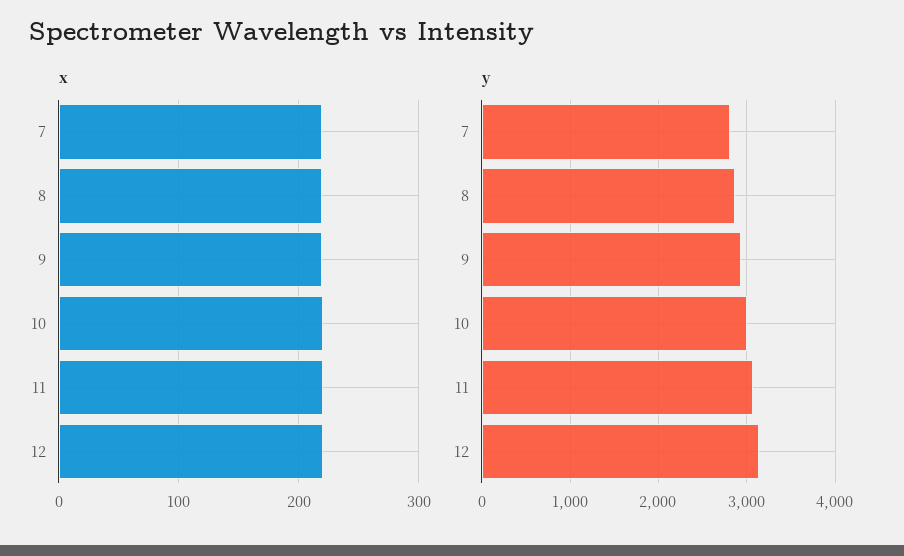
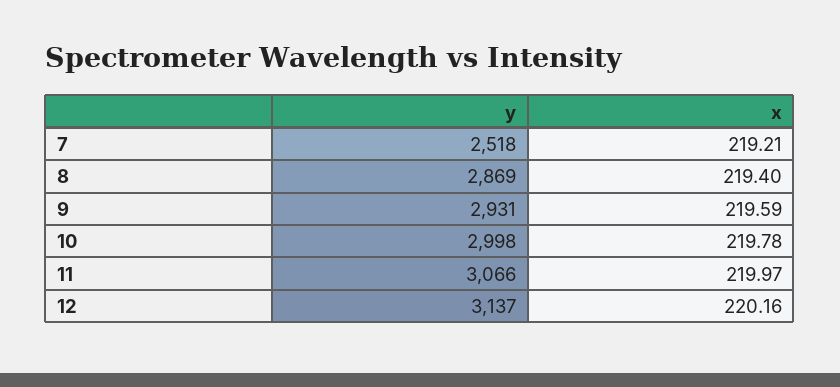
y, 7: 2800 -> 2518

